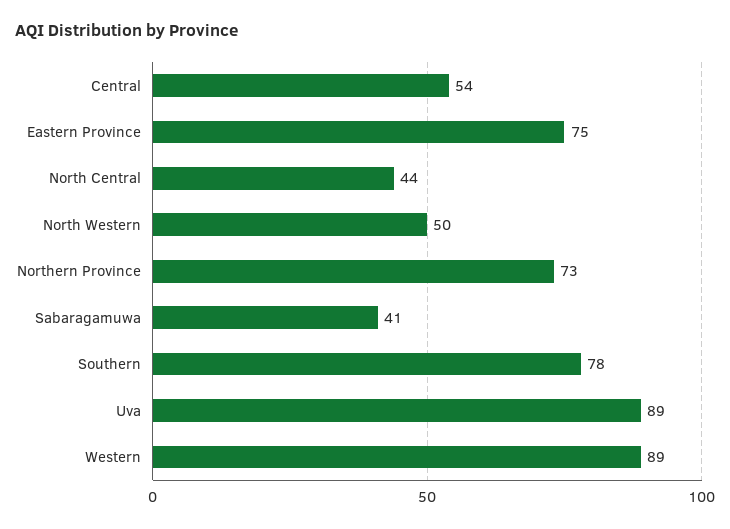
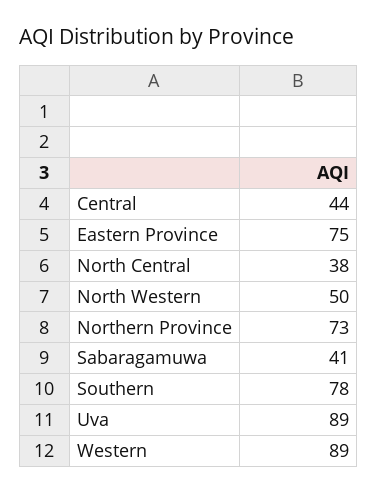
Central: 54 -> 44
North Central: 44 -> 38

